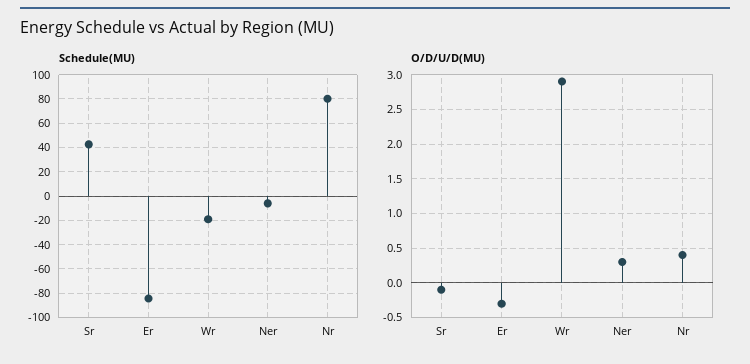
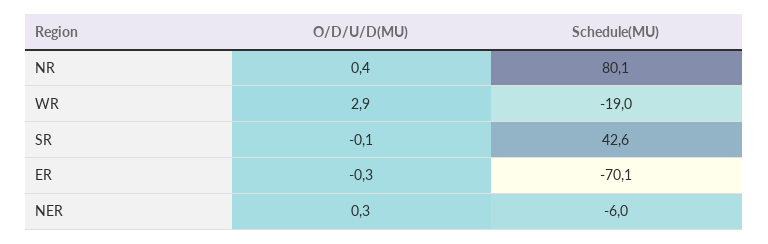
Schedule(MU), Er: -85 -> -70.1

